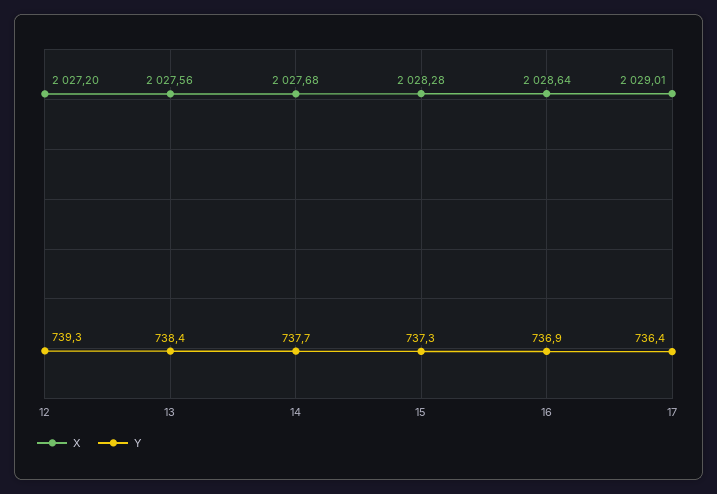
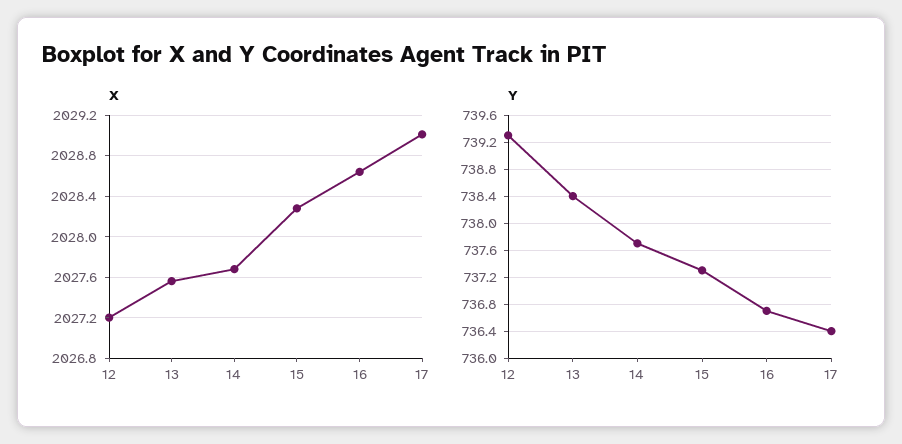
Y, 16: 736.9 -> 736.7

